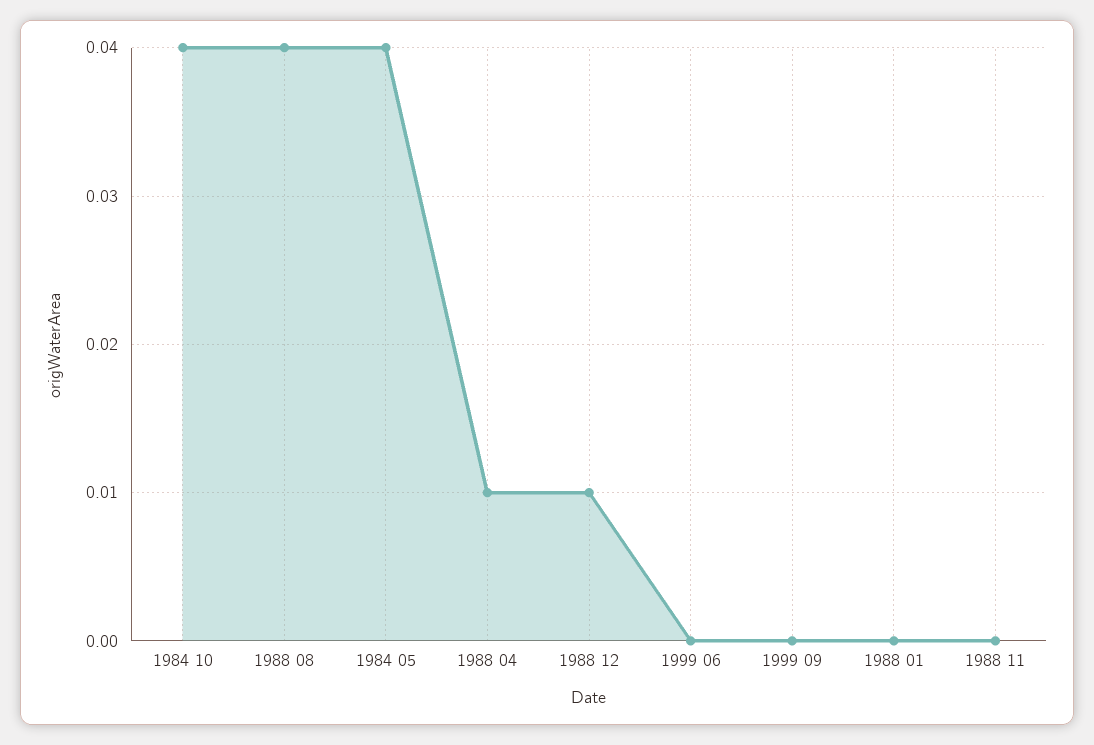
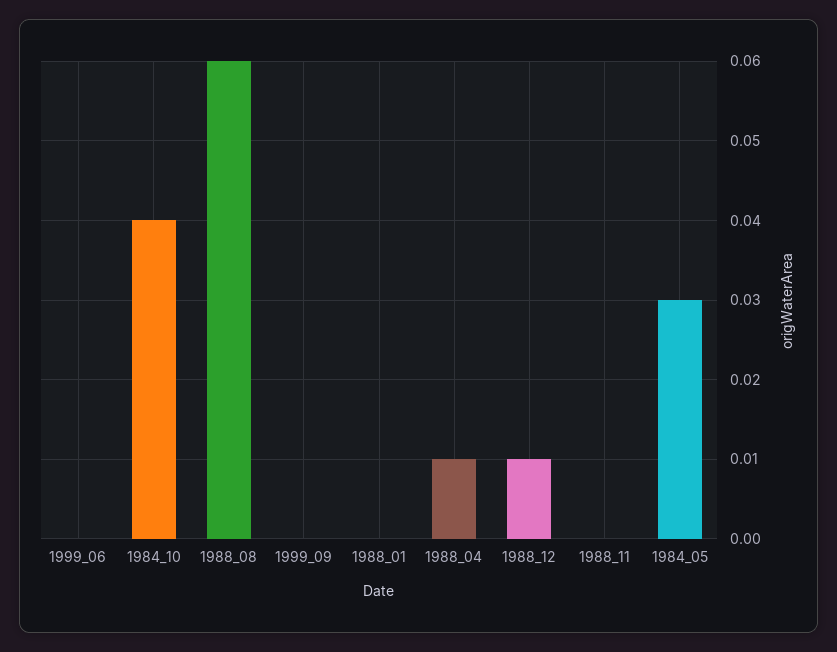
1988 08: 0.04 -> 0.06
1984 05: 0.04 -> 0.03

